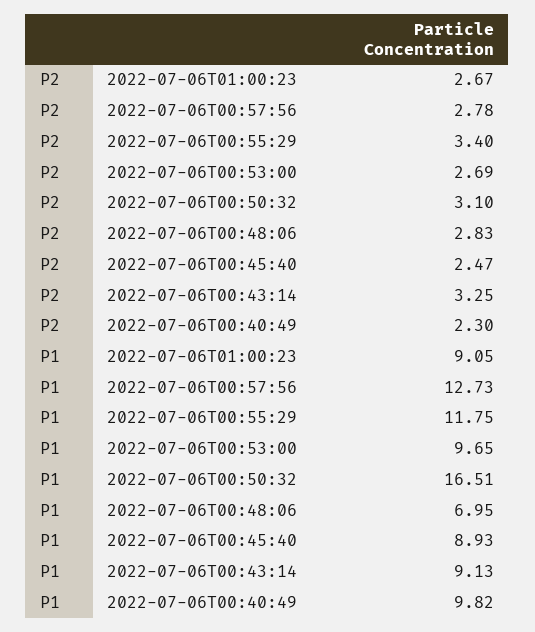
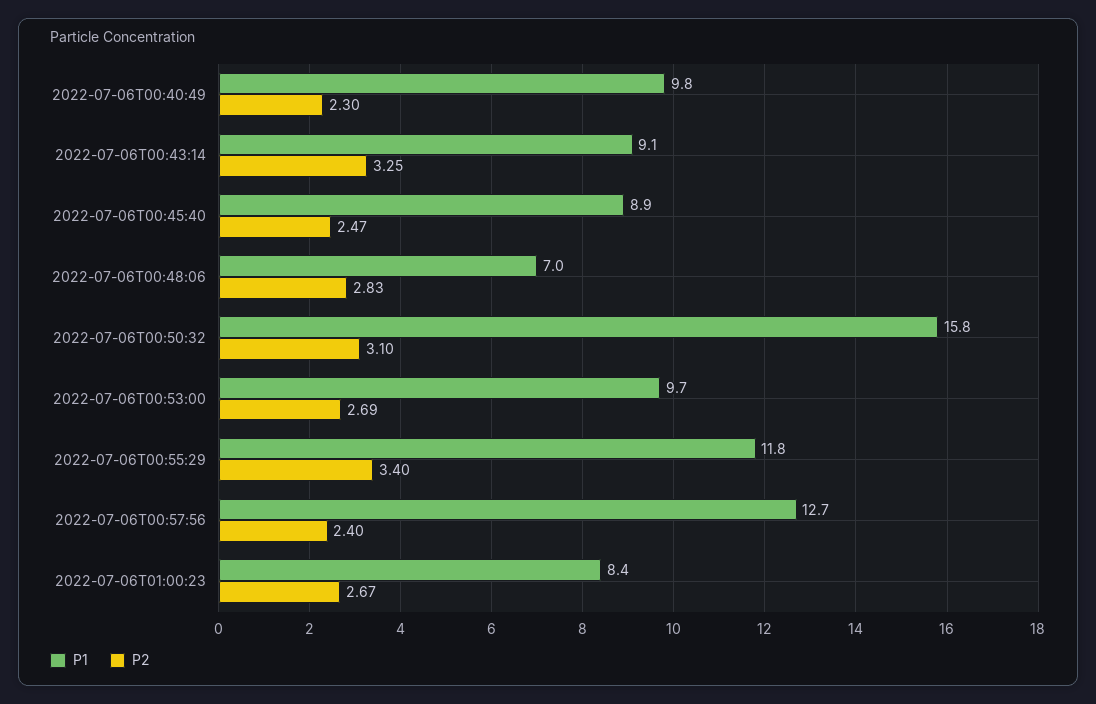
P2, 2022-07-06T00:57:56: 2.78 -> 2.4
P1, 2022-07-06T01:00:23: 9.05 -> 8.4
P1, 2022-07-06T00:50:32: 16.51 -> 15.8

